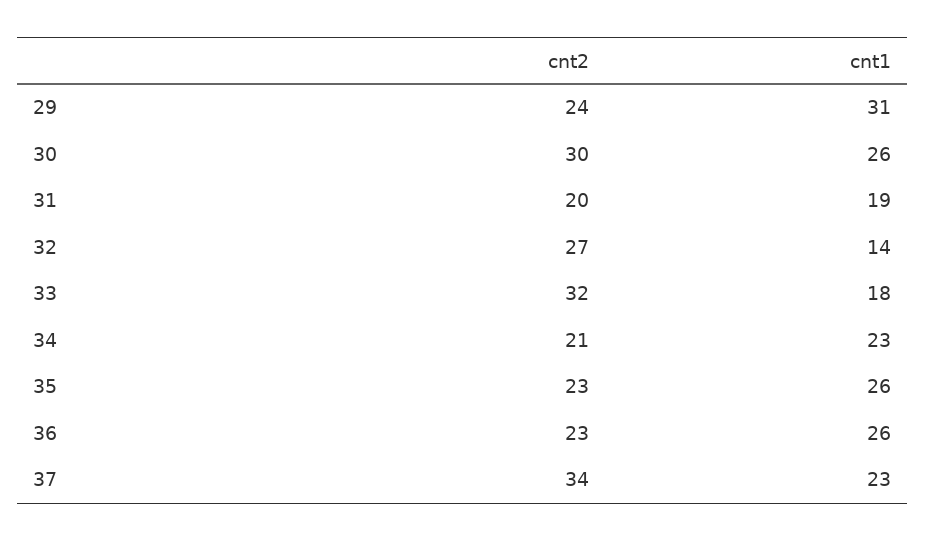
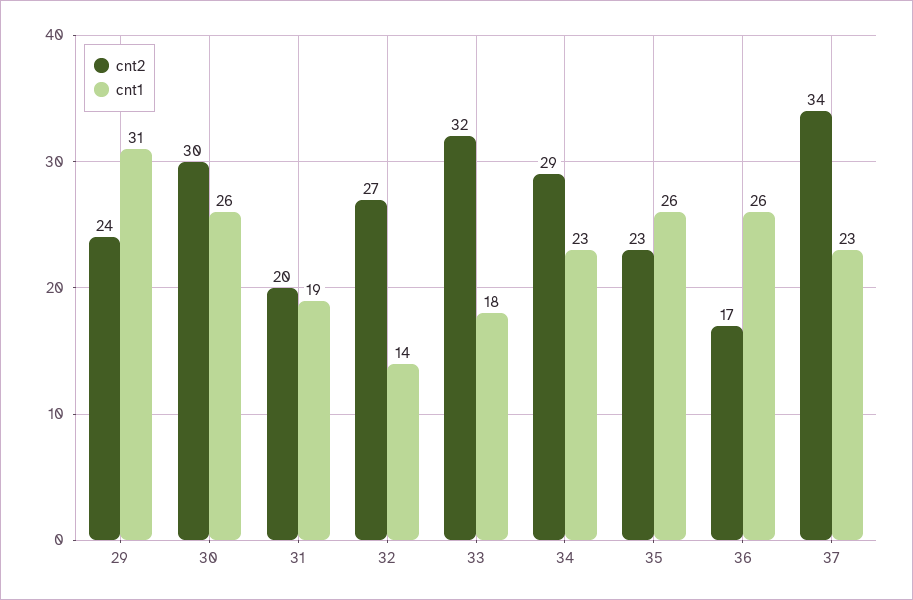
cnt2, 34: 21 -> 29
cnt2, 36: 23 -> 17

